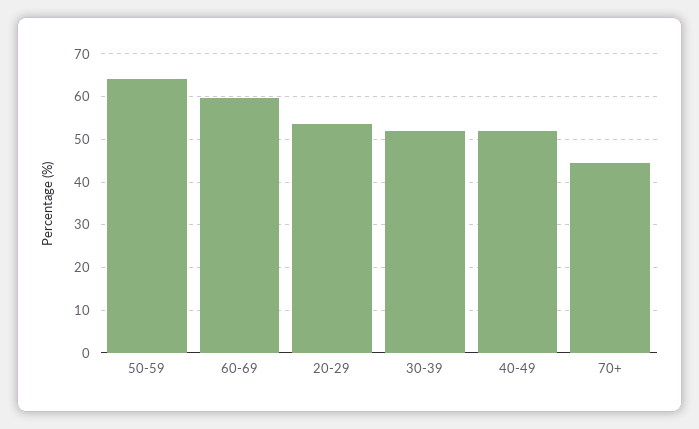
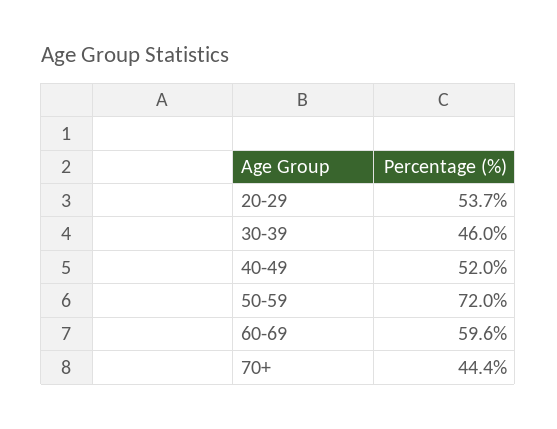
50-59: 64 -> 72
30-39: 52 -> 46

